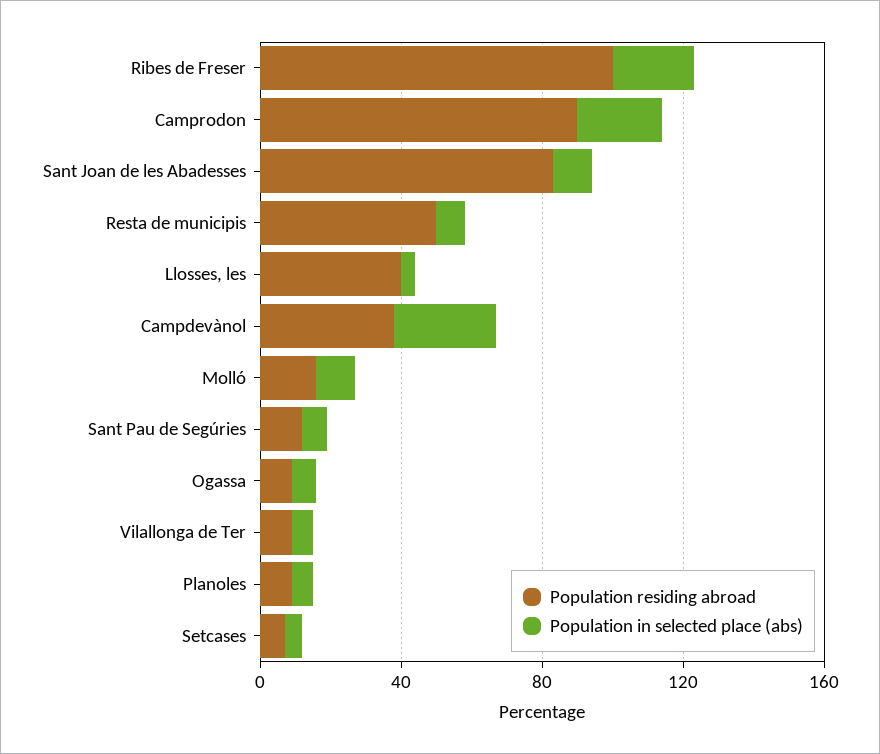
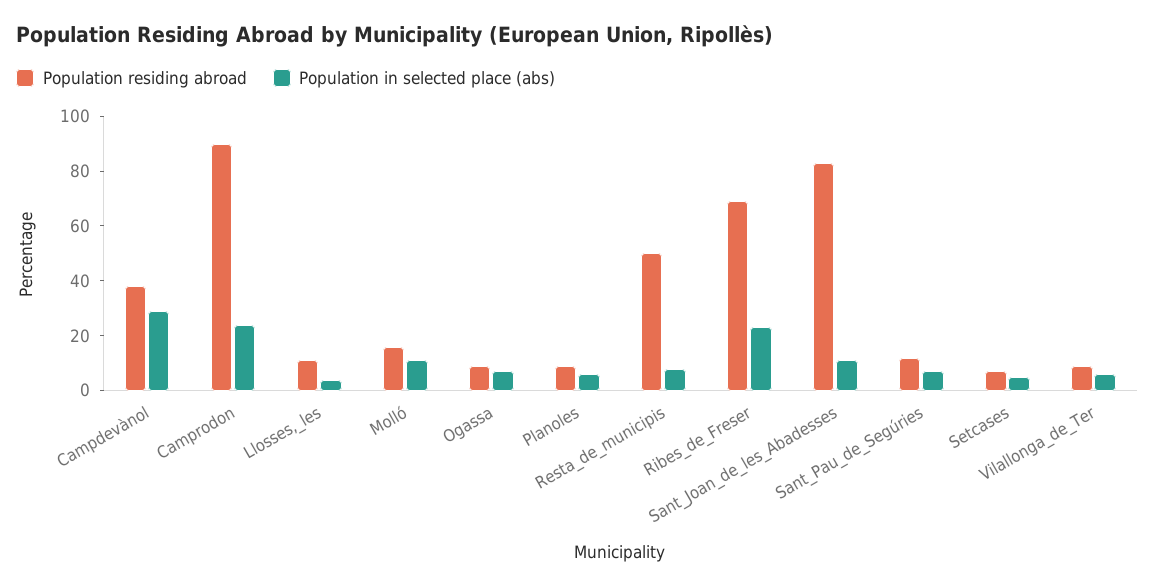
Population residing abroad, Ribes de Freser: 100 -> 70
Population residing abroad, Llosses, les: 40 -> 10

